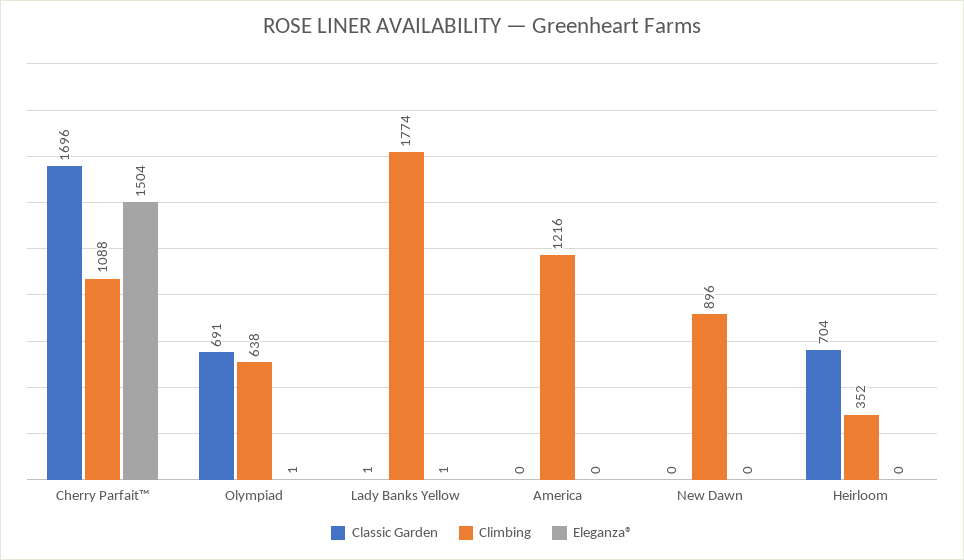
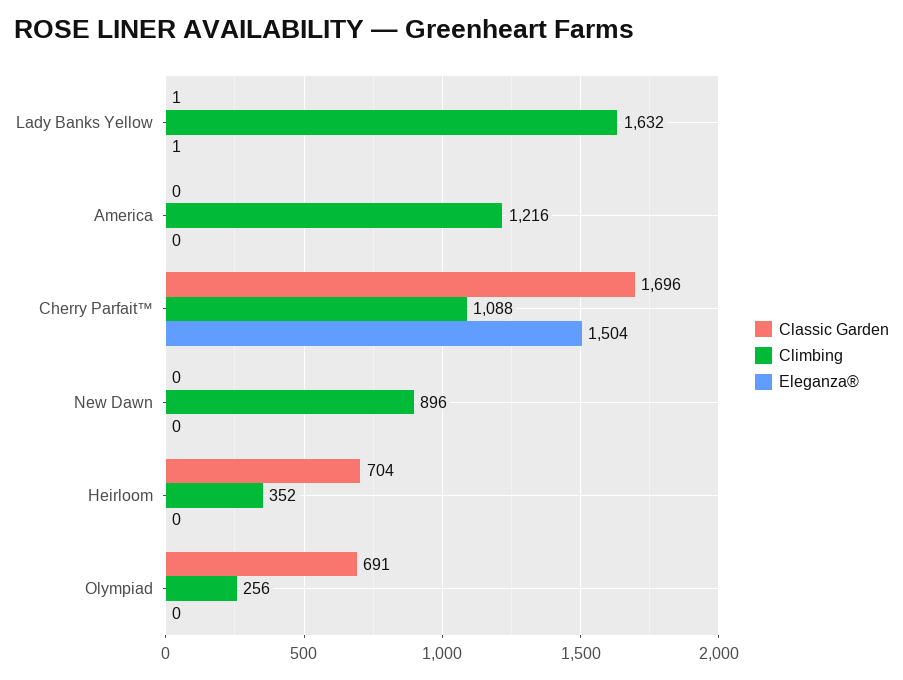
Climbing, Olympiad: 638 -> 256
Eleganza®, Olympiad: 1 -> 0
Climbing, Lady Banks Yellow: 1774 -> 1632

